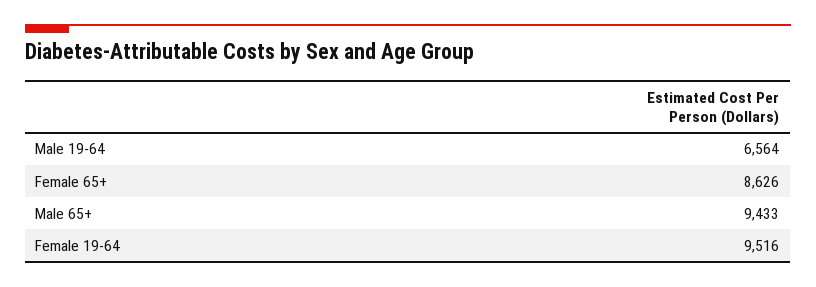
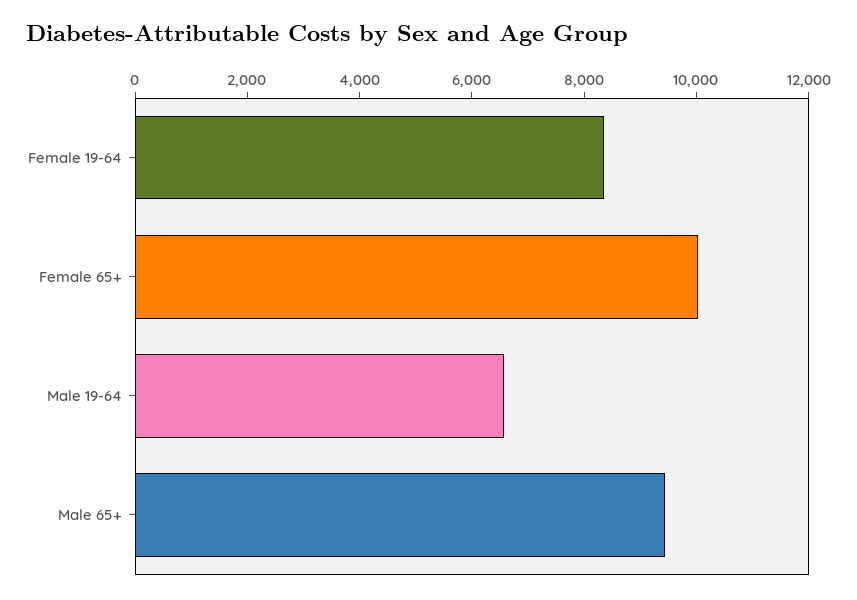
Female 65+: 8626 -> 10000
Female 19-64: 9516 -> 8500

